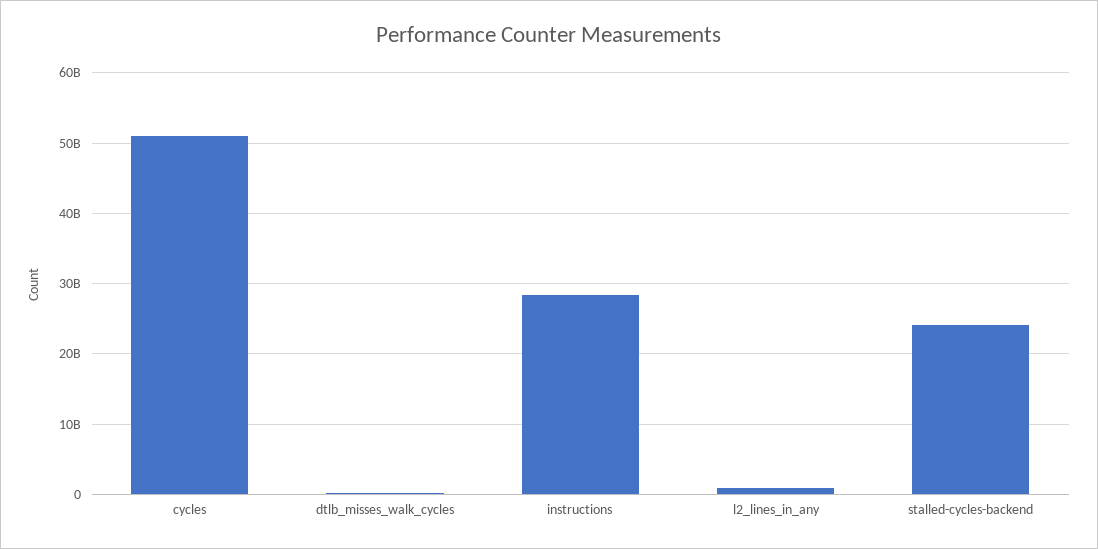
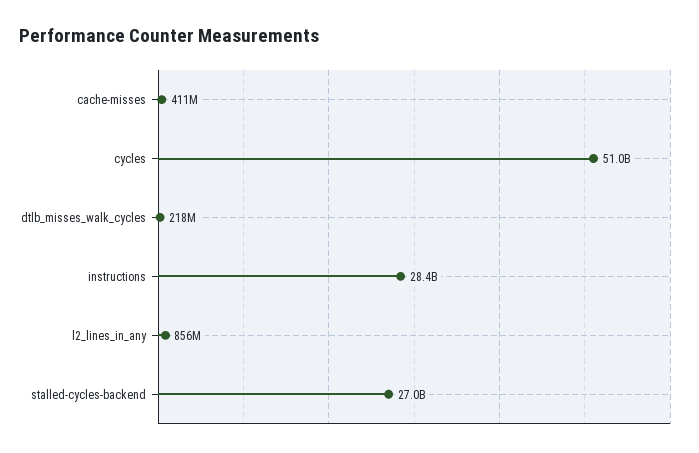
stalled-cycles-backend: 24000000000 -> 27000000000
cache-misses: none -> 411000000

